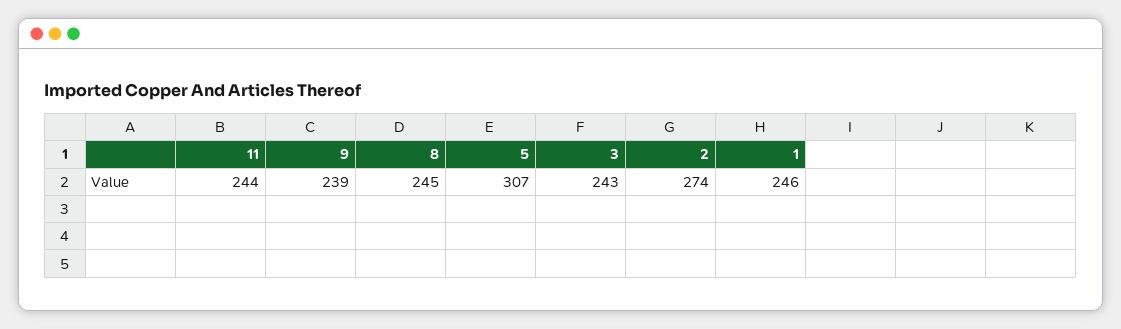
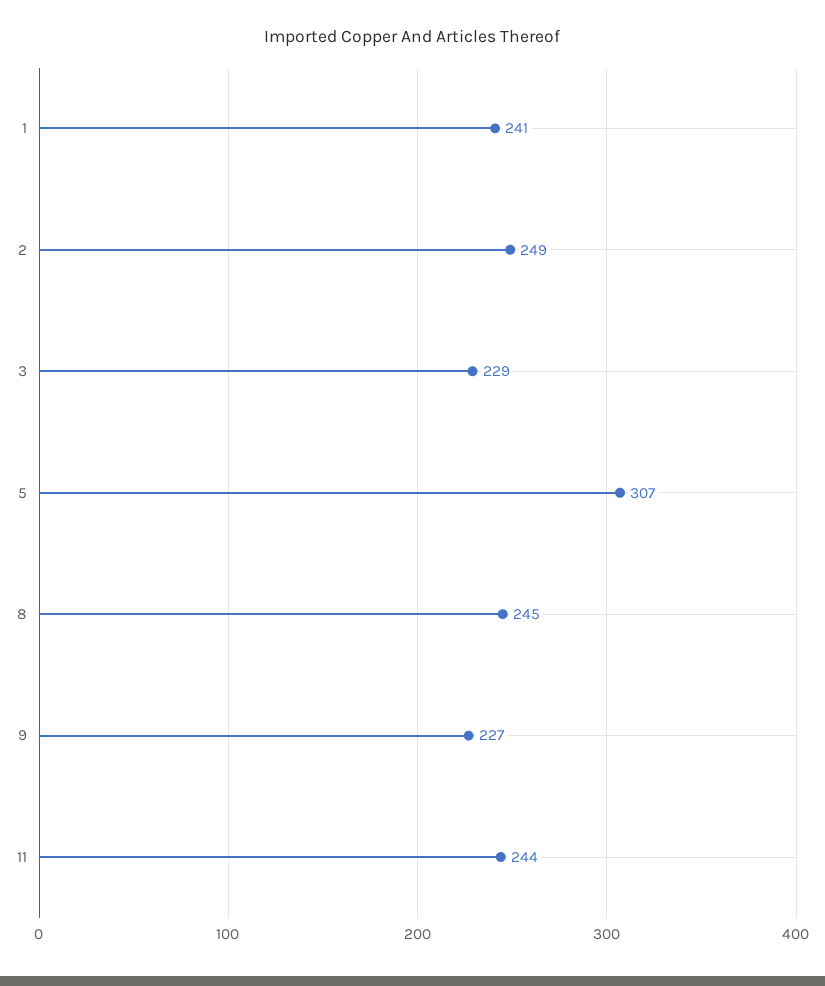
9: 239 -> 227
3: 243 -> 229
2: 274 -> 249
1: 246 -> 241

